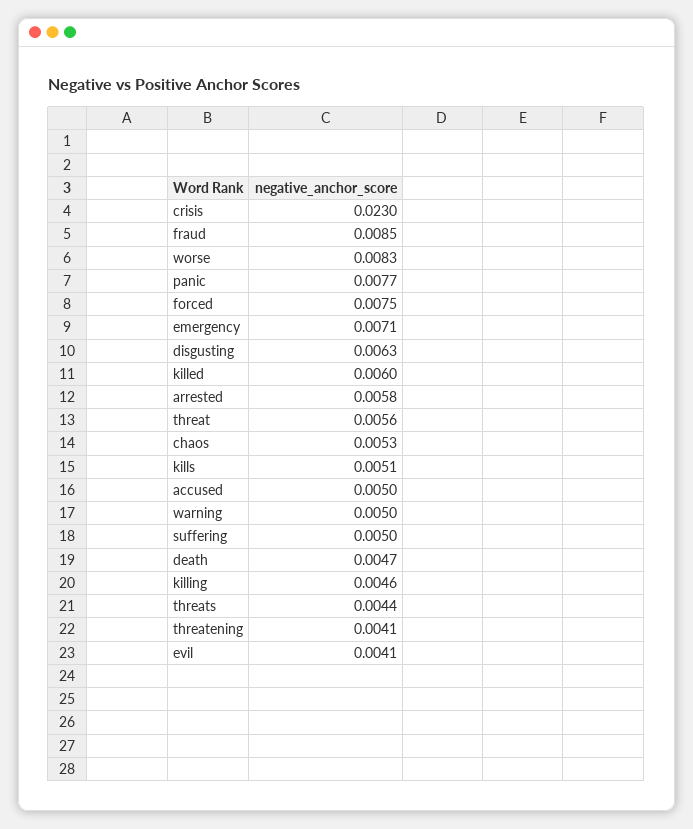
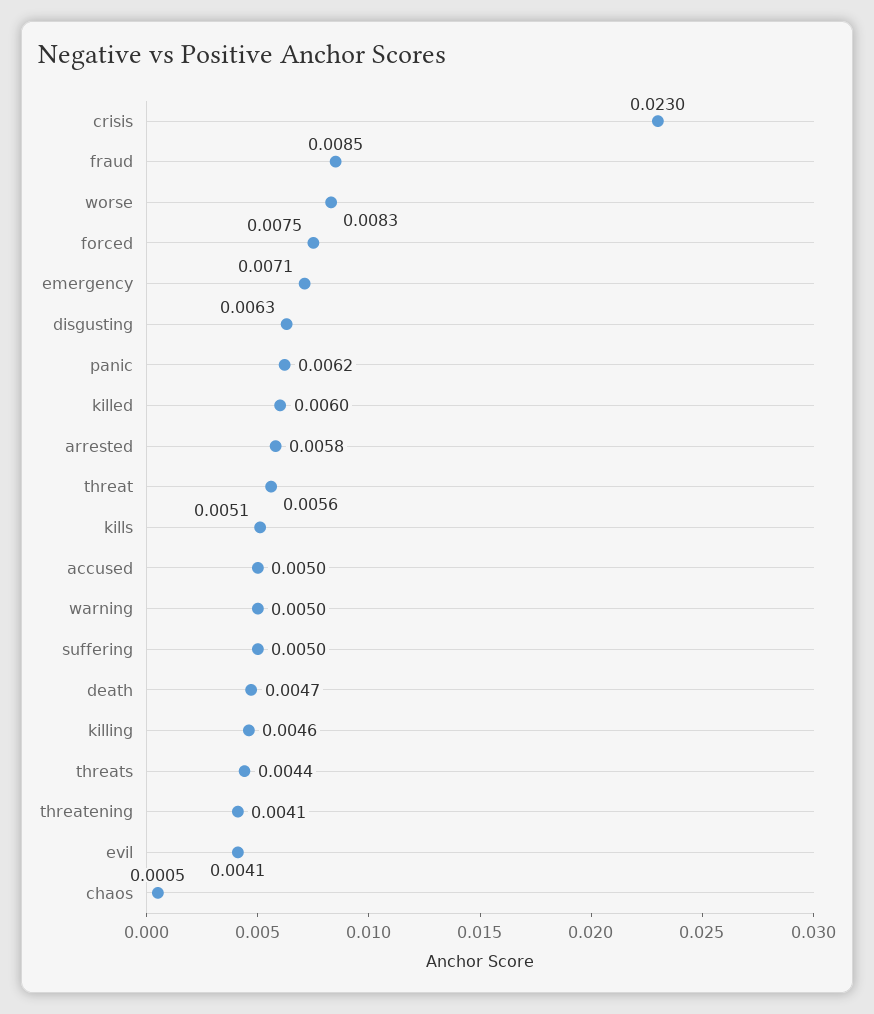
panic: 0.0077 -> 0.0062
chaos: 0.0053 -> 0.0005

